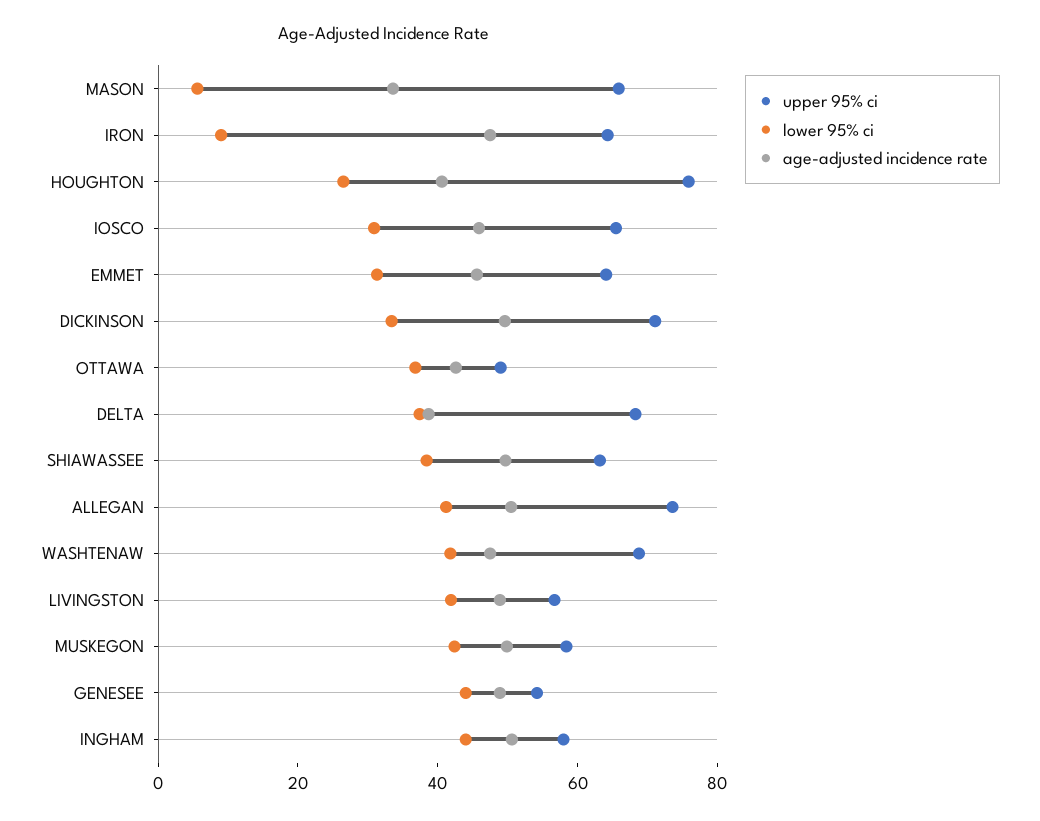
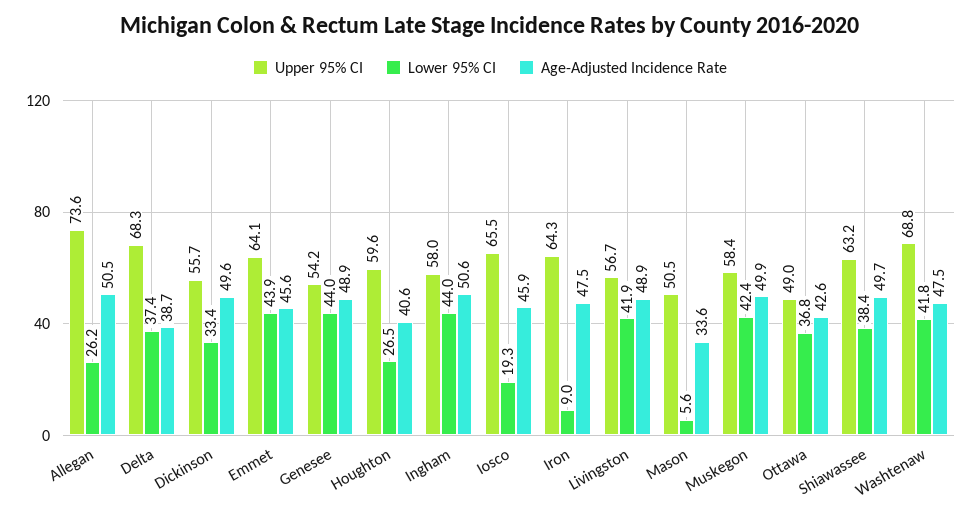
upper 95% ci, MASON: 65 -> 50.5
upper 95% ci, HOUGHTON: 75 -> 59.6
lower 95% ci, IOSCO: 30 -> 19.3
lower 95% ci, EMMET: 30 -> 43.9
upper 95% ci, DICKINSON: 70 -> 55.7
lower 95% ci, ALLEGAN: 40 -> 26.2

